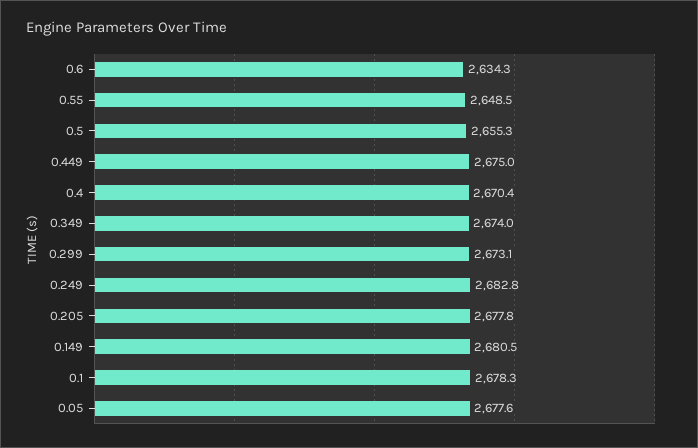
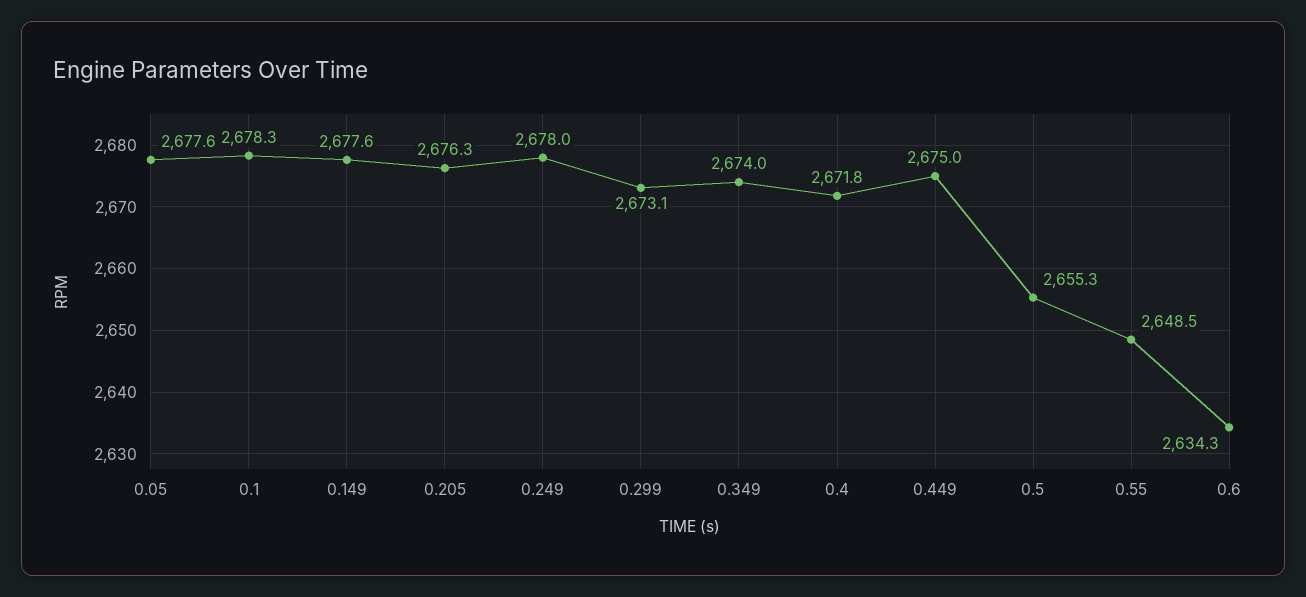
0.4: 2670.4 -> 2671.8
0.249: 2682.8 -> 2678
0.205: 2677.8 -> 2676.3
0.149: 2680.5 -> 2677.6

